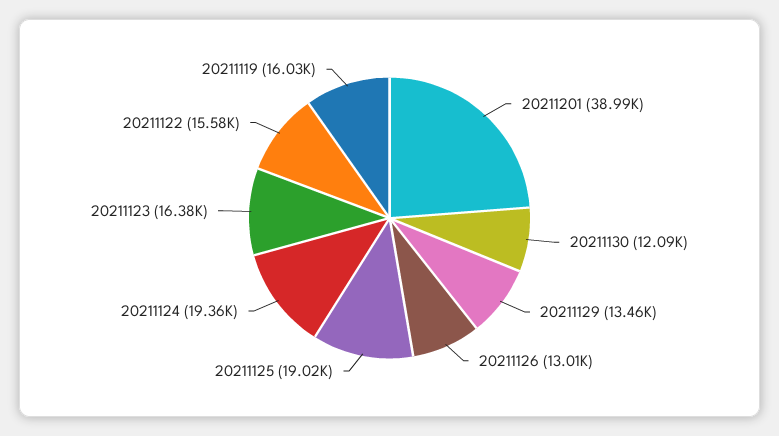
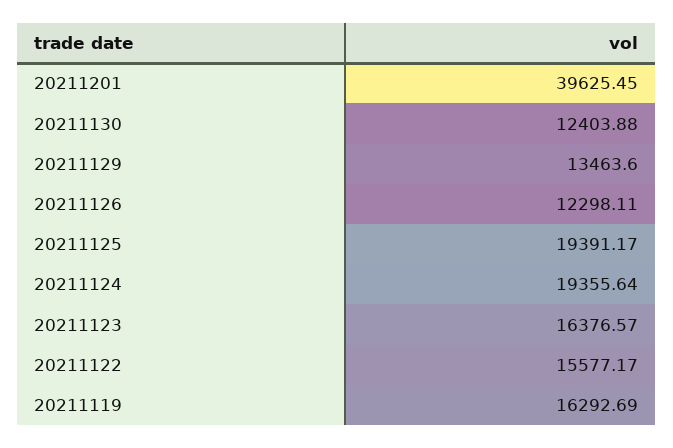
20211201: 38990 -> 39625.45
20211130: 12090 -> 12403.88
20211126: 13010 -> 12298.11
20211125: 19020 -> 19391.17
20211119: 16030 -> 16292.69

